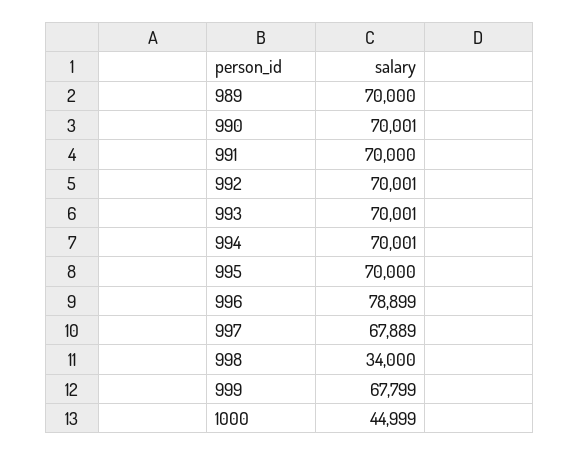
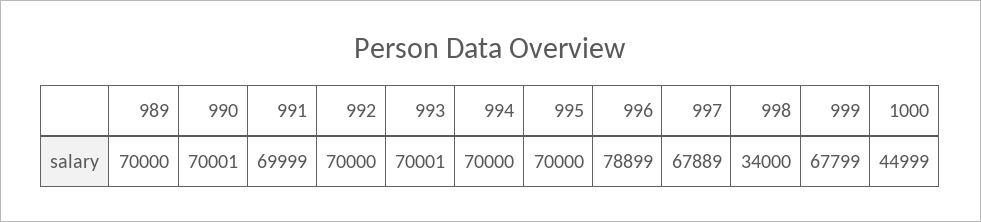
991: 70000 -> 69999
992: 70001 -> 70000
994: 70001 -> 70000

